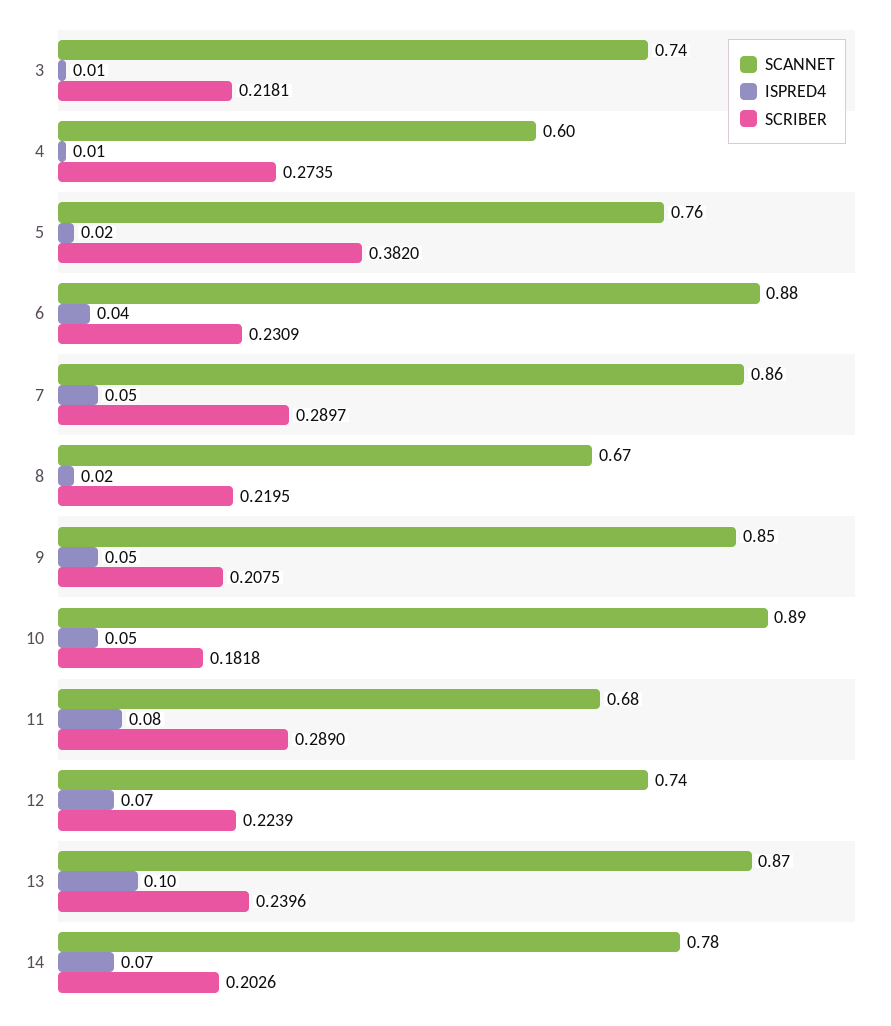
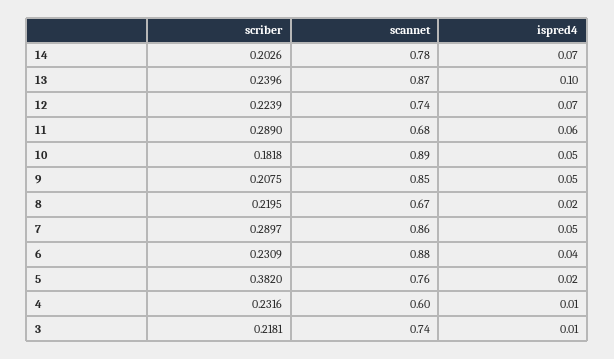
SCRIBER, 4: 0.2735 -> 0.2316
ISPRED4, 11: 0.08 -> 0.06

